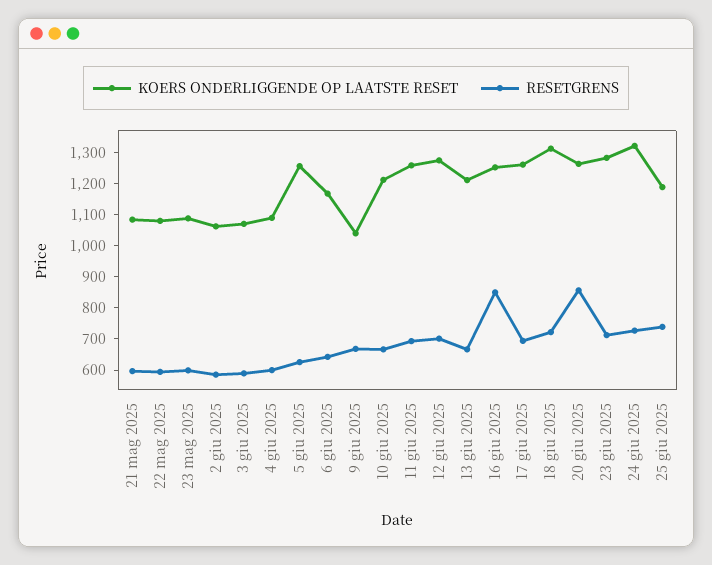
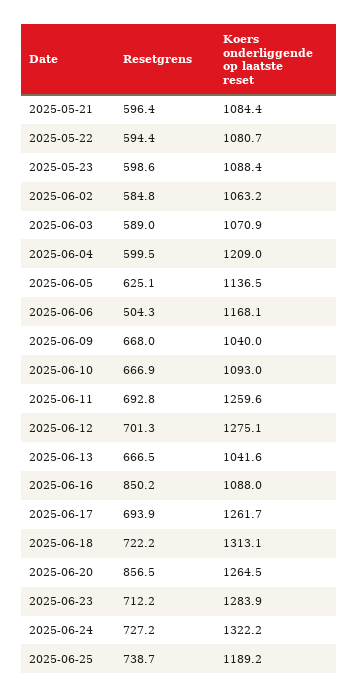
KOERS ONDERLIGGENDE OP LAATSTE RESET, 4 giu 2025: 1100 -> 1209
KOERS ONDERLIGGENDE OP LAATSTE RESET, 5 giu 2025: 1250 -> 1136.5
RESETGRENS, 6 giu 2025: 650 -> 504.3
KOERS ONDERLIGGENDE OP LAATSTE RESET, 10 giu 2025: 1200 -> 1093
KOERS ONDERLIGGENDE OP LAATSTE RESET, 13 giu 2025: 1200 -> 1041.6
KOERS ONDERLIGGENDE OP LAATSTE RESET, 16 giu 2025: 1250 -> 1088

